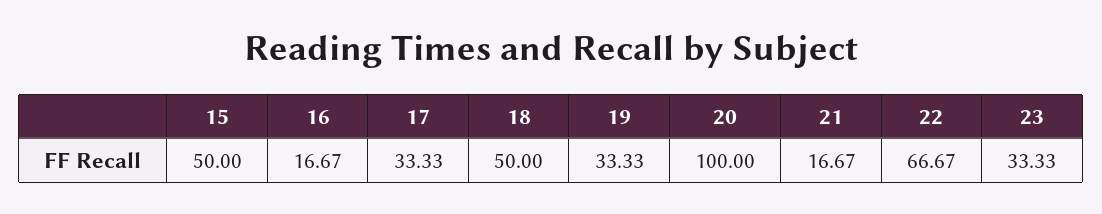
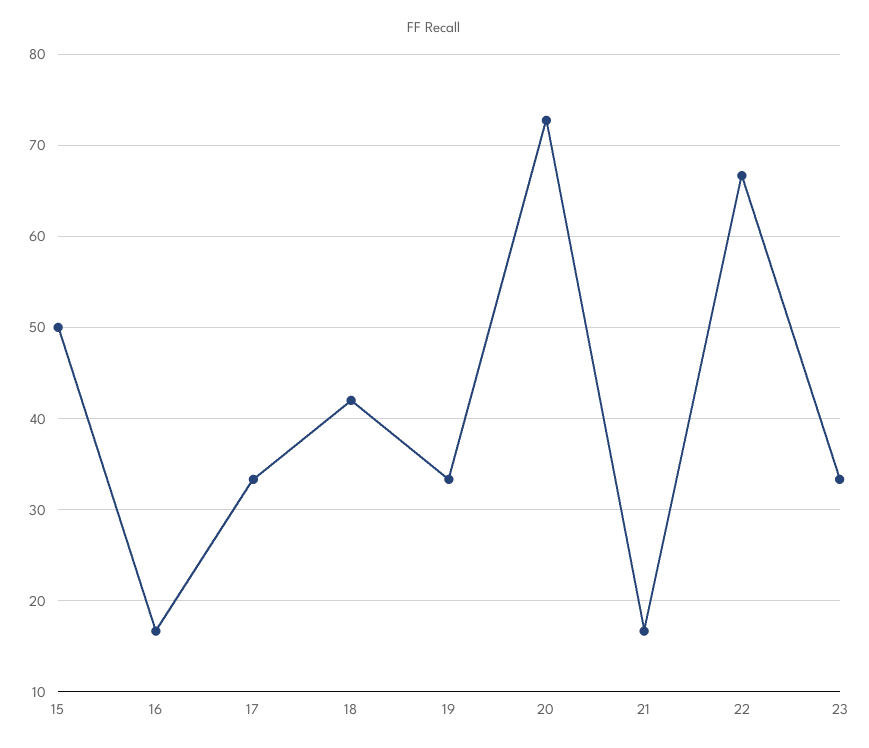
18: 50 -> 42
20: 100 -> 73

